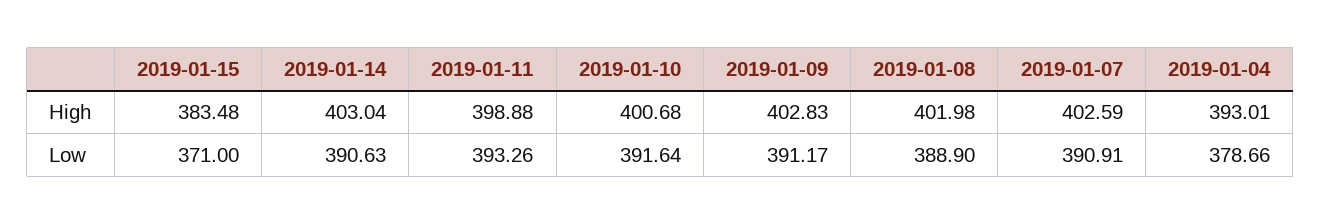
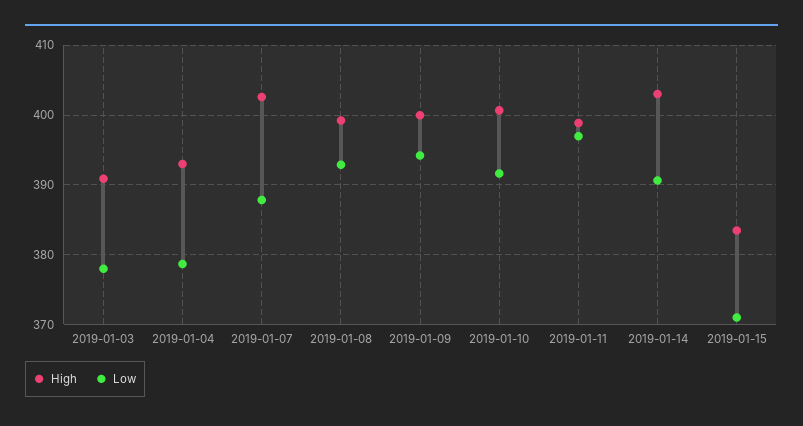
High, 2019-01-09: 402.83 -> 400
High, 2019-01-08: 401.98 -> 399
Low, 2019-01-11: 393.26 -> 397
Low, 2019-01-09: 391.17 -> 394
Low, 2019-01-08: 388.9 -> 393
Low, 2019-01-07: 390.91 -> 388
High, 2019-01-03: none -> 391
Low, 2019-01-03: none -> 378

